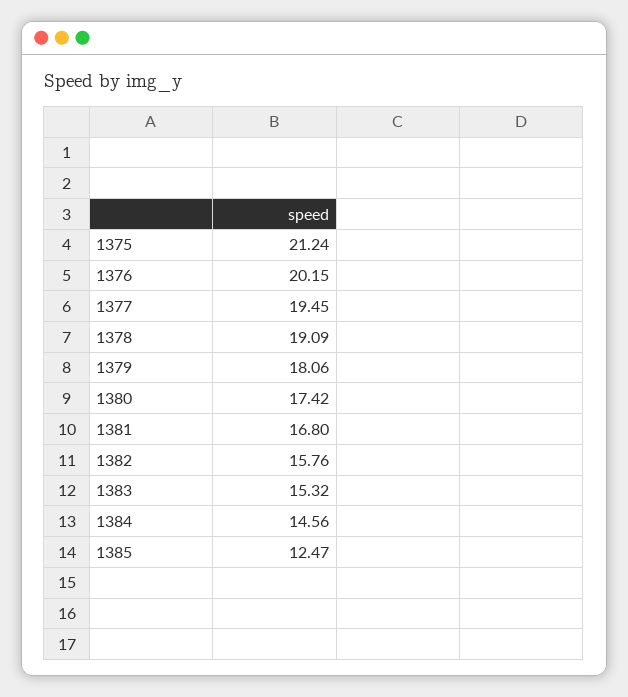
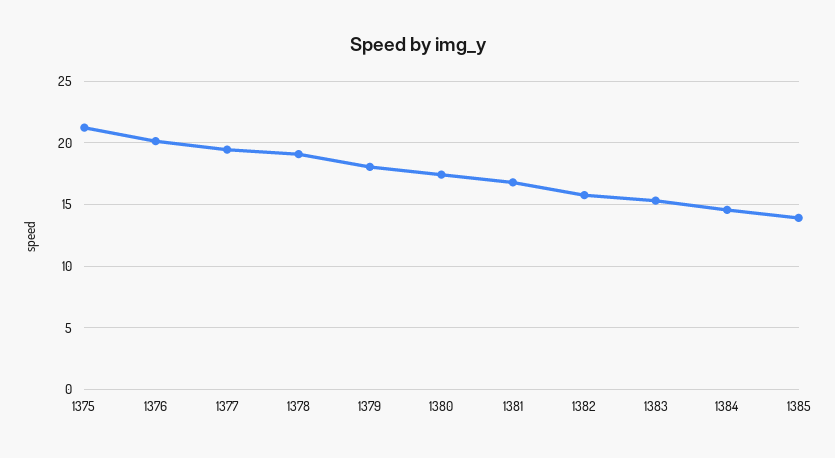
1385: 12.47 -> 14

